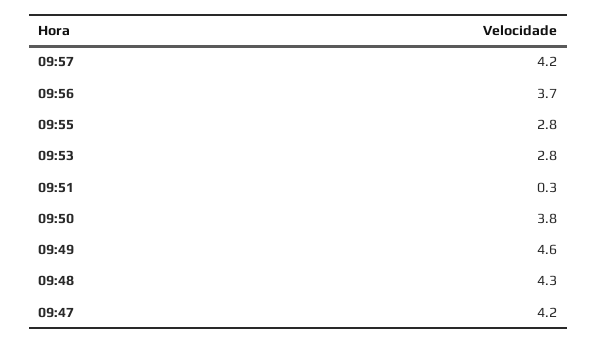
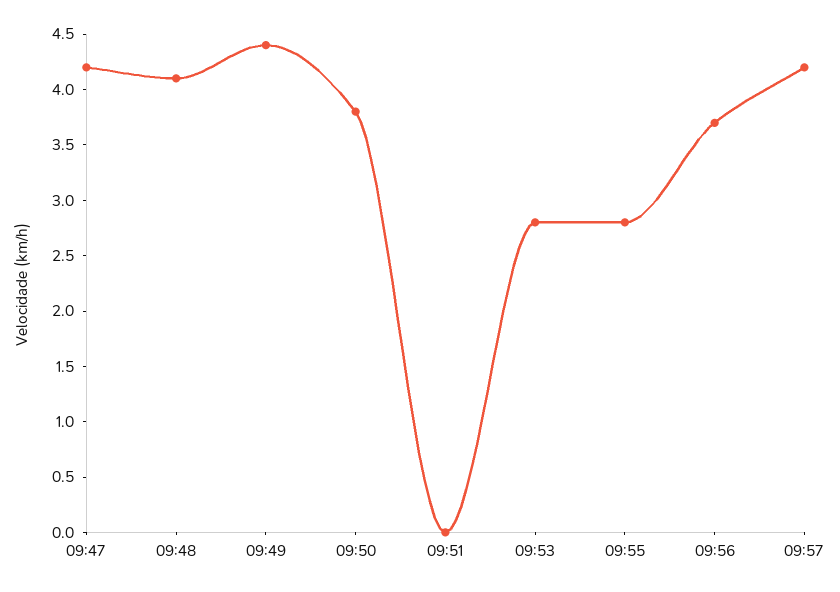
09:51: 0.3 -> 0
09:49: 4.6 -> 4.4
09:48: 4.3 -> 4.1

